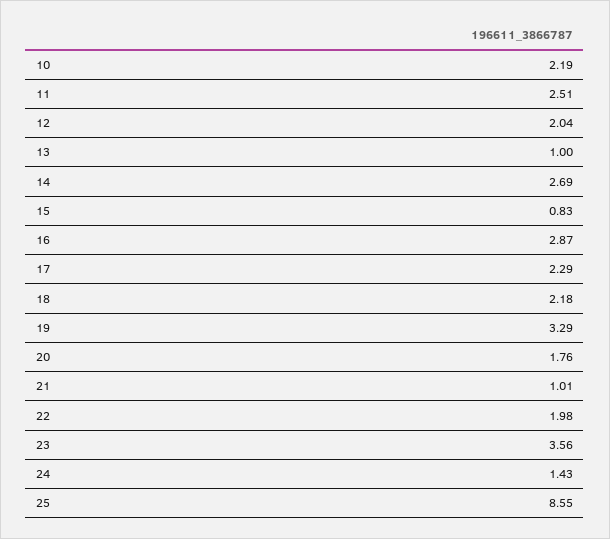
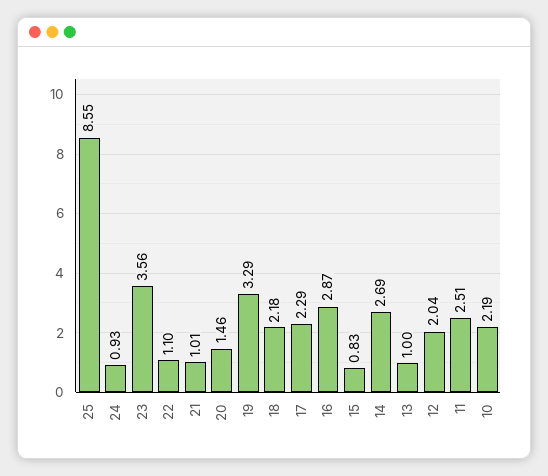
20: 1.76 -> 1.46
22: 1.98 -> 1.1
24: 1.43 -> 0.93

